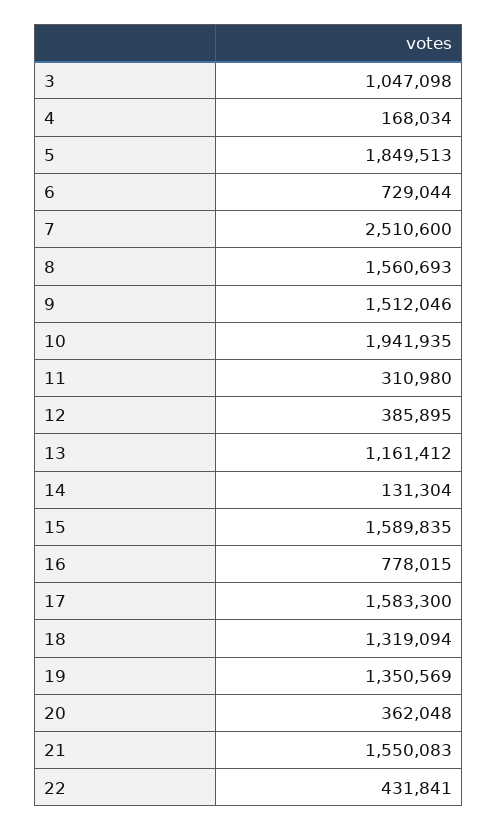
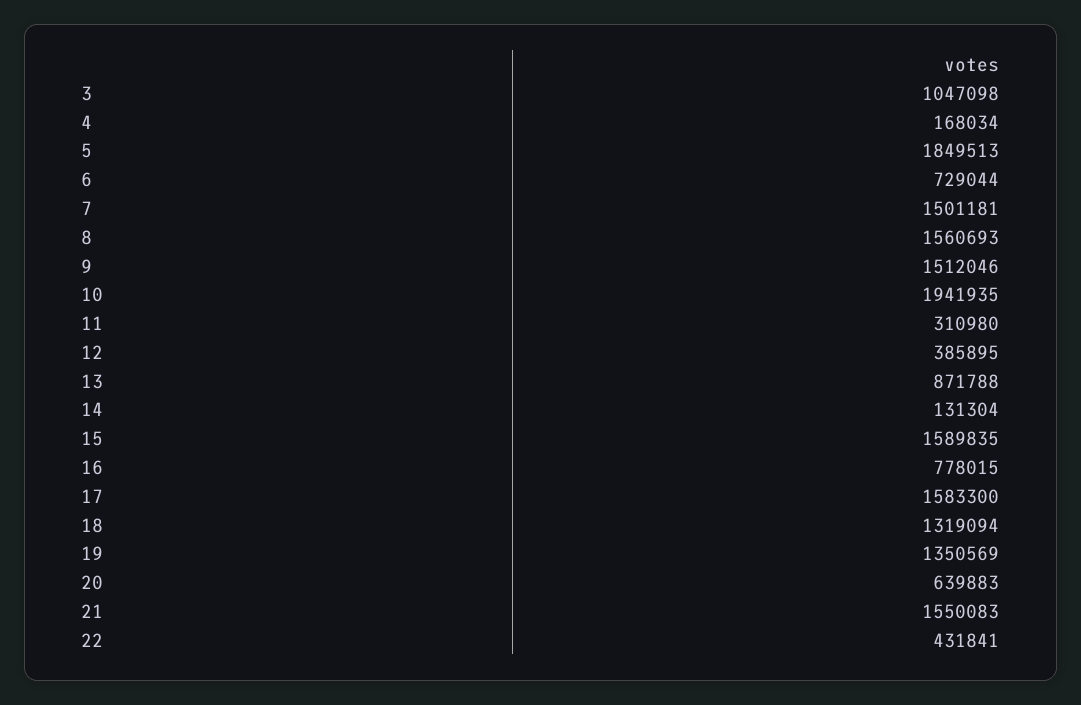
7: 2510600 -> 1501181
13: 1161412 -> 871788
20: 362048 -> 639883

